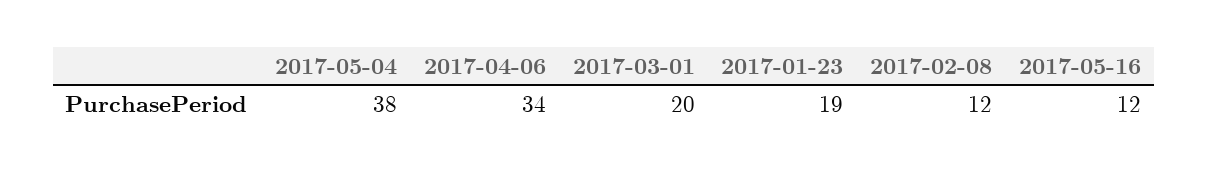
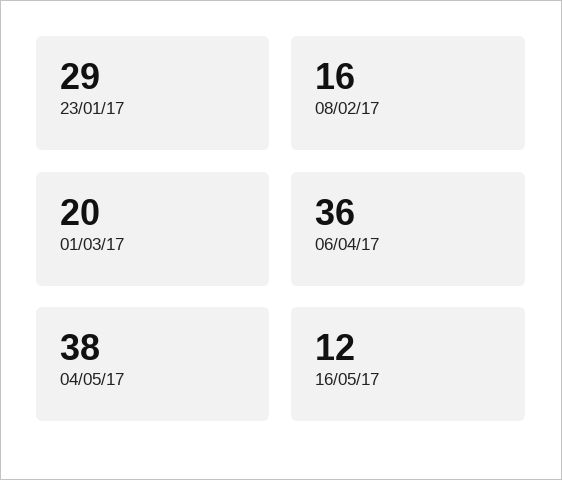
2017-04-06: 34 -> 36
2017-01-23: 19 -> 29
2017-02-08: 12 -> 16

